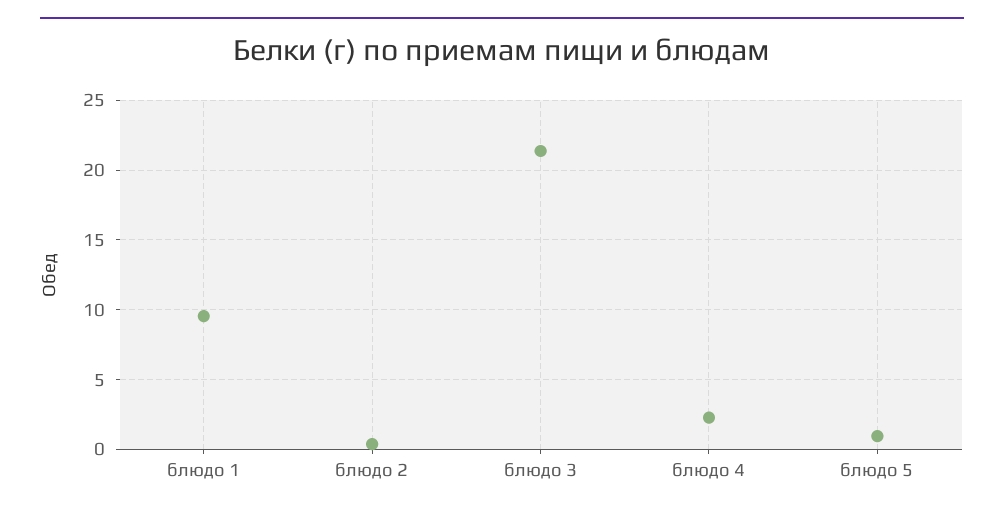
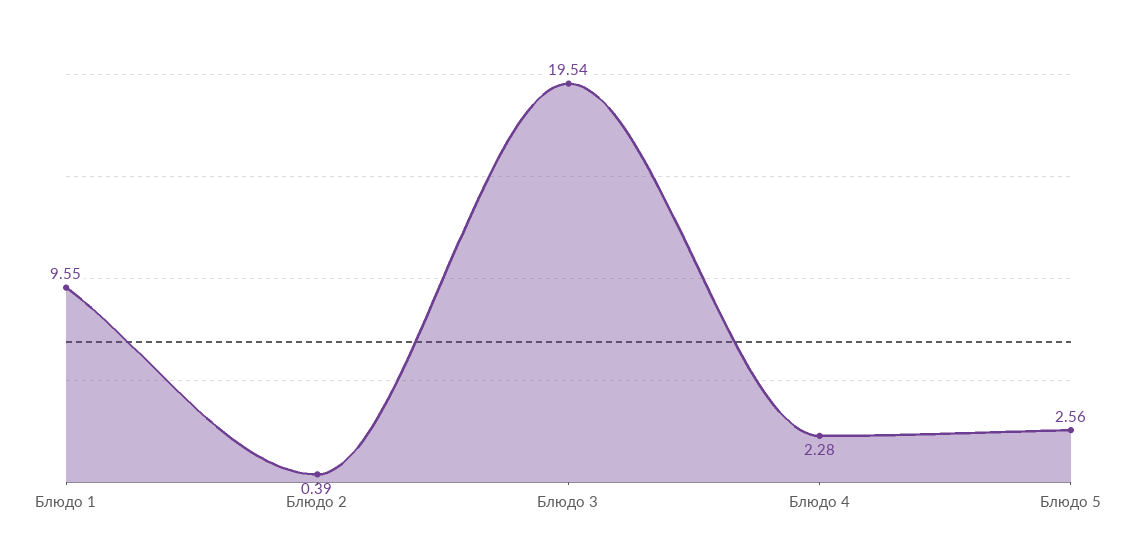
блюдо 3: 21.5 -> 19.54
блюдо 5: 1 -> 2.56

